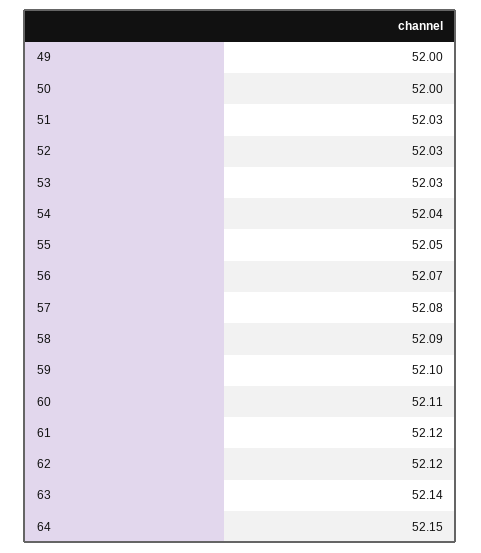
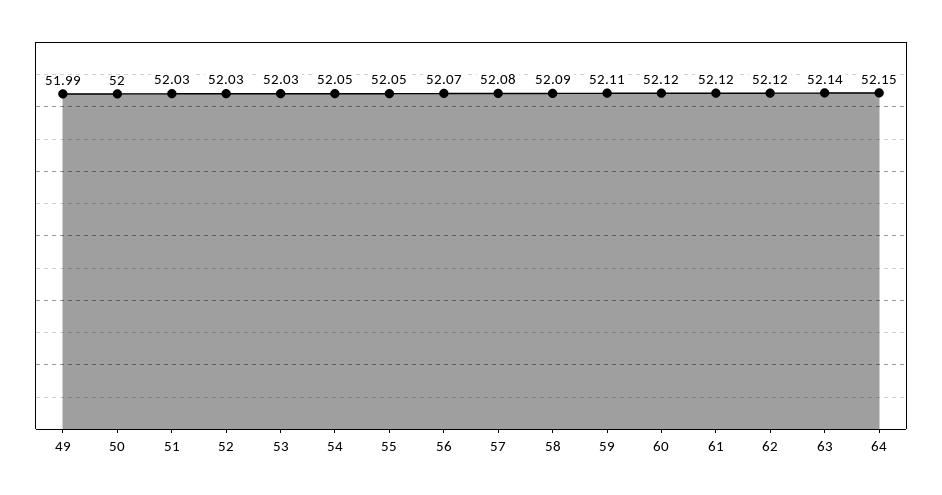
49: 52 -> 51.99
54: 52.04 -> 52.05
59: 52.1 -> 52.11
60: 52.11 -> 52.12

